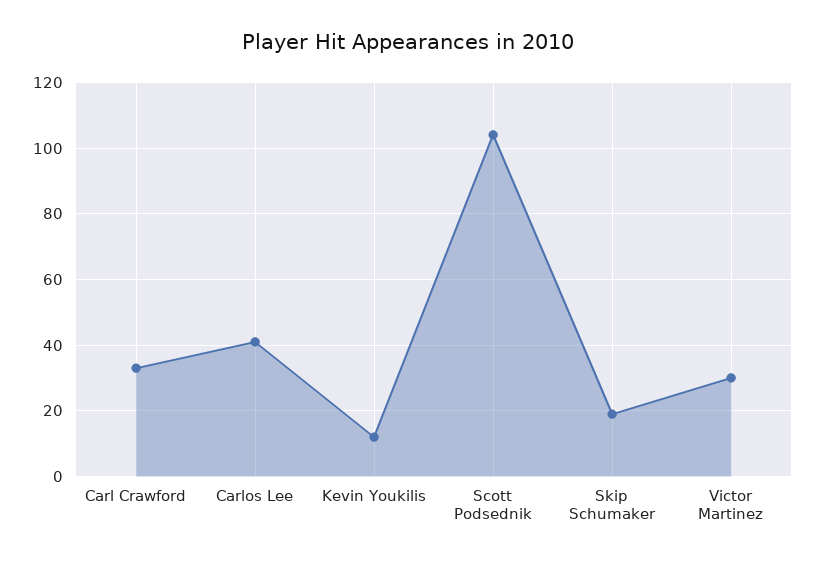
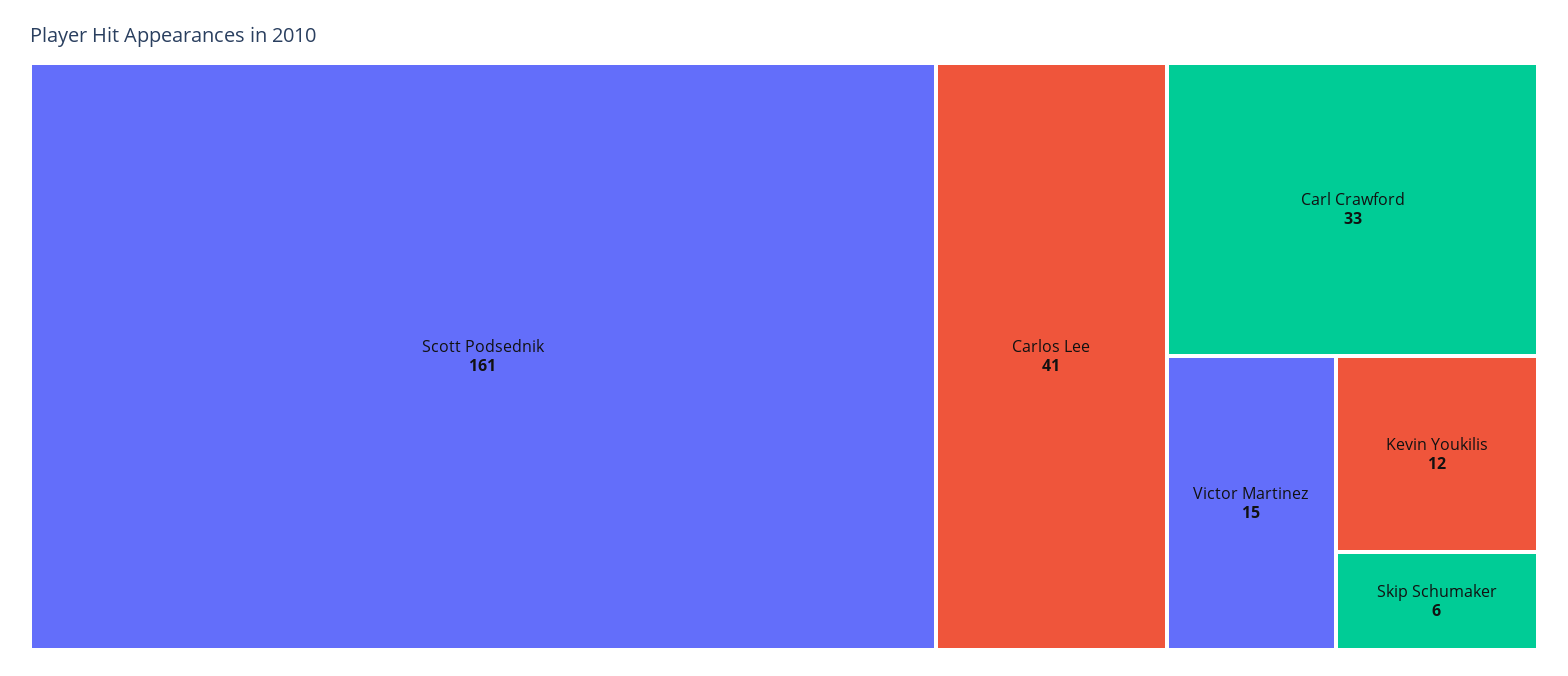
Scott Podsednik: 105 -> 161
Skip Schumaker: 20 -> 6
Victor Martinez: 30 -> 15

